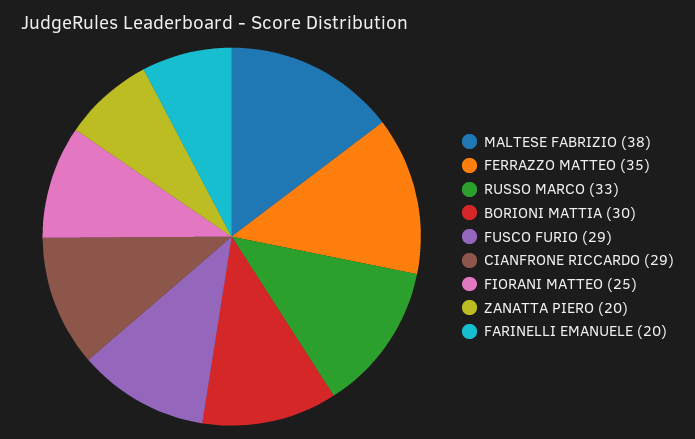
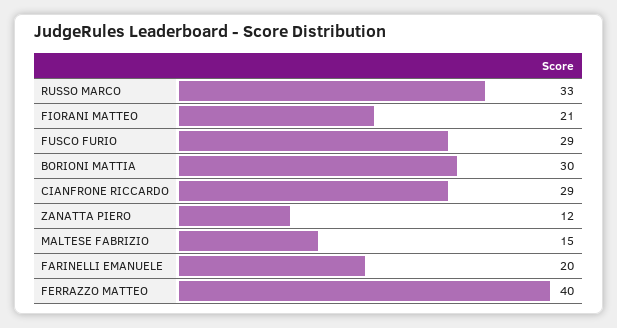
MALTESE FABRIZIO: 38 -> 15
FERRAZZO MATTEO: 35 -> 40
FIORANI MATTEO: 25 -> 21
ZANATTA PIERO: 20 -> 12

